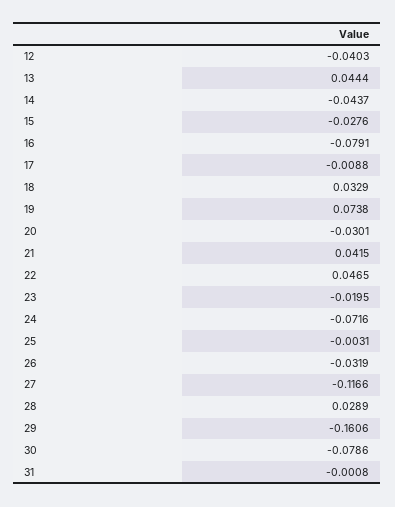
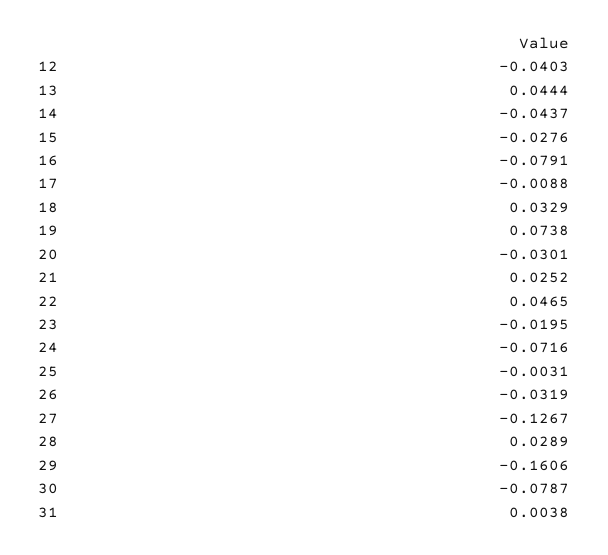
21: 0.0415 -> 0.0252
27: -0.1166 -> -0.1267
30: -0.0786 -> -0.0787
31: -0.0008 -> 0.0038

